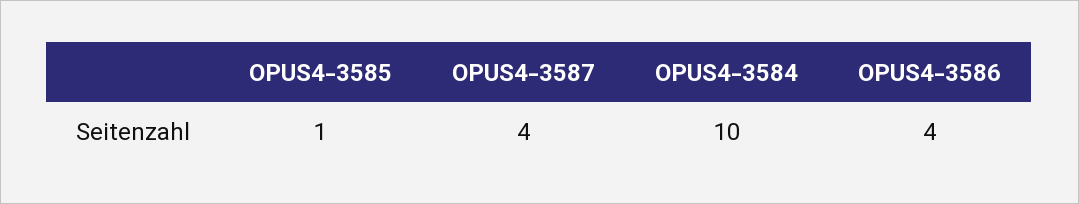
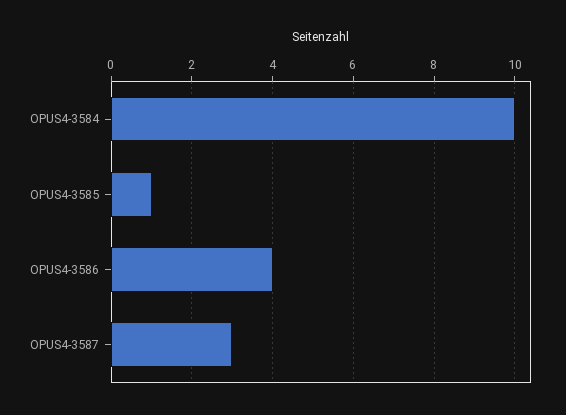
OPUS4-3587: 4 -> 3

